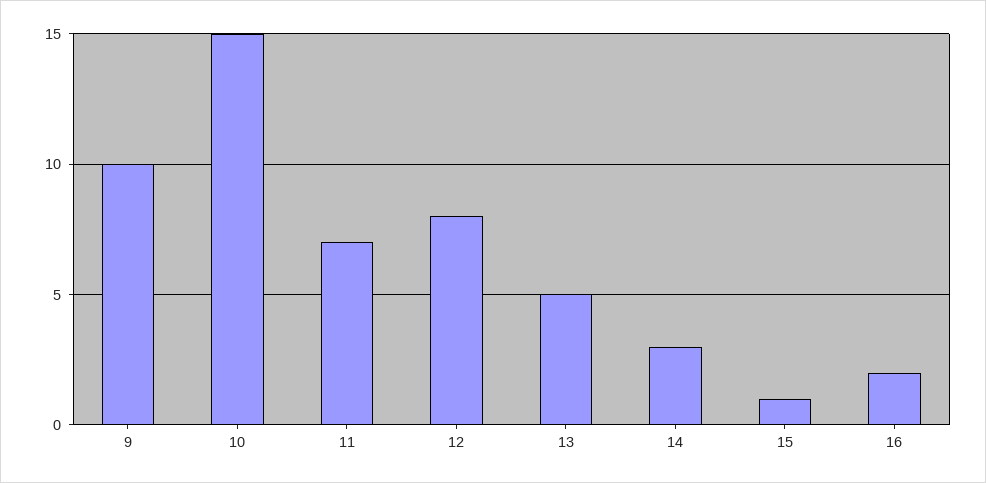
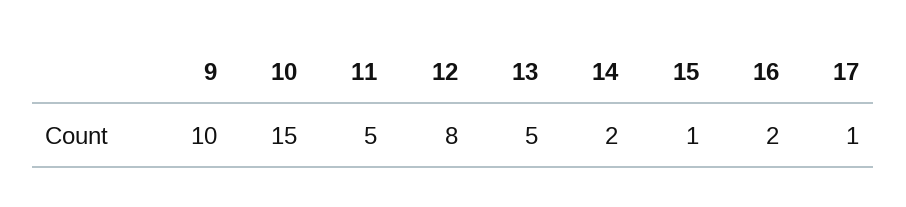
11: 7 -> 5
14: 3 -> 2
17: none -> 1

